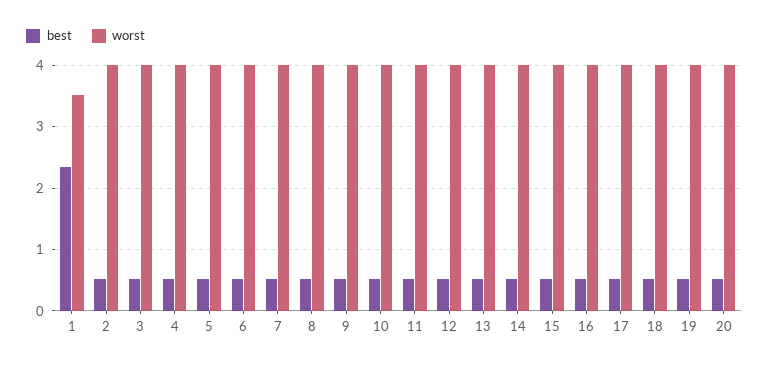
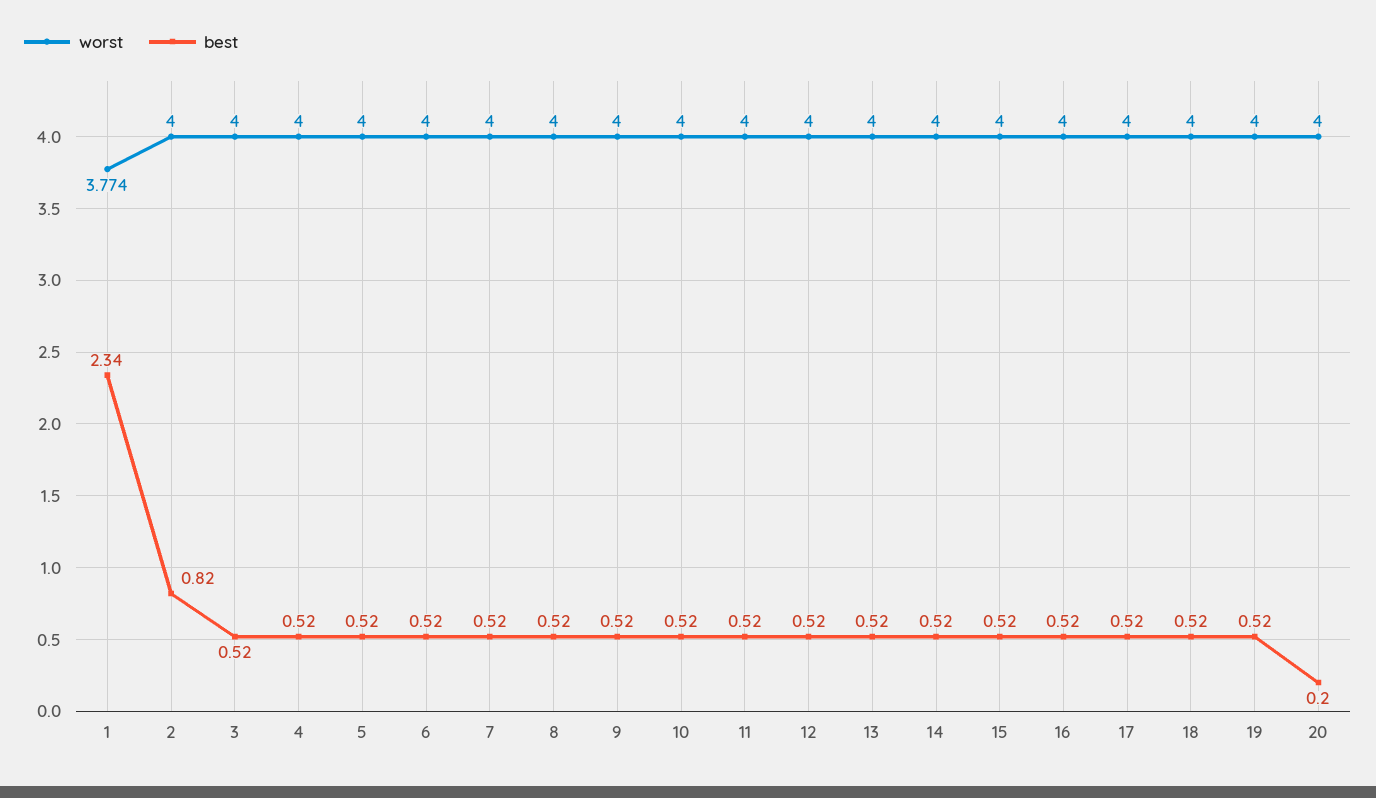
worst, 1: 3.5 -> 3.774
best, 2: 0.5 -> 0.82
best, 20: 0.5 -> 0.2

